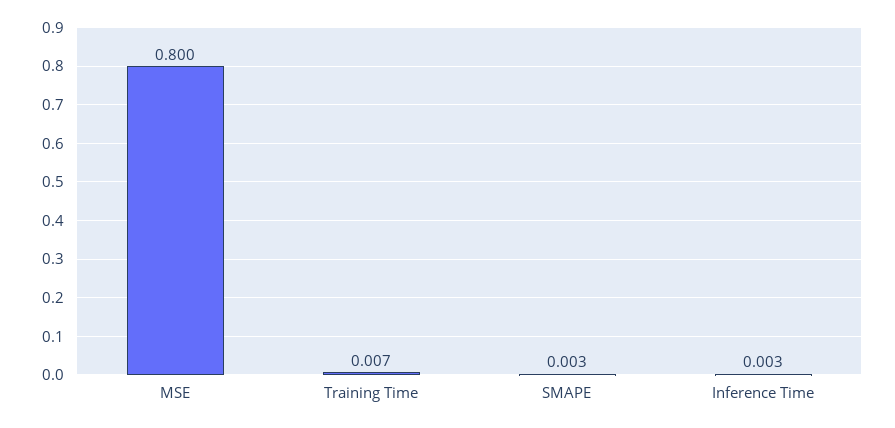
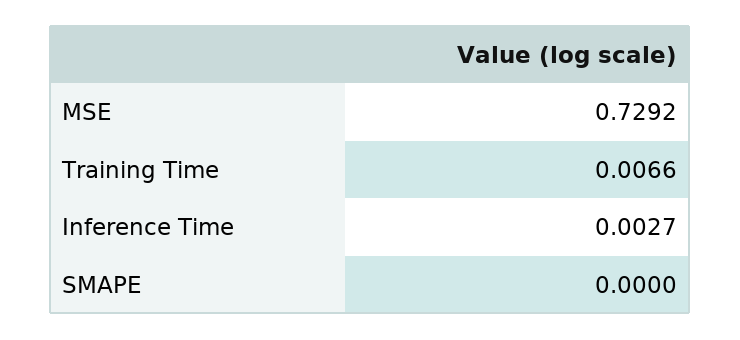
MSE: 0.8 -> 0.7292
SMAPE: 0.003 -> 0

